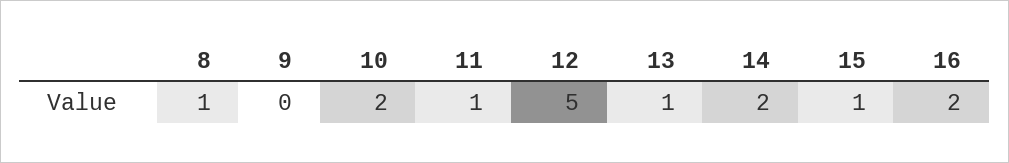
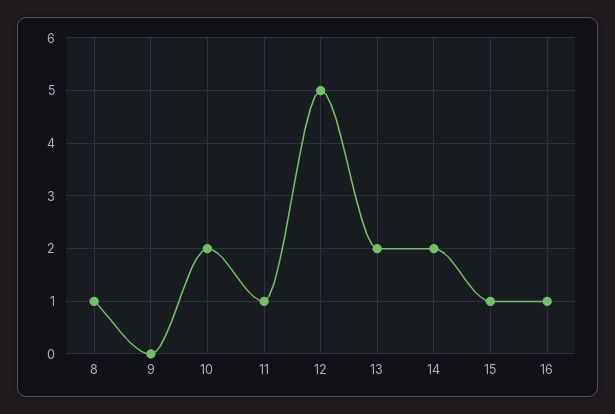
13: 1 -> 2
16: 2 -> 1

